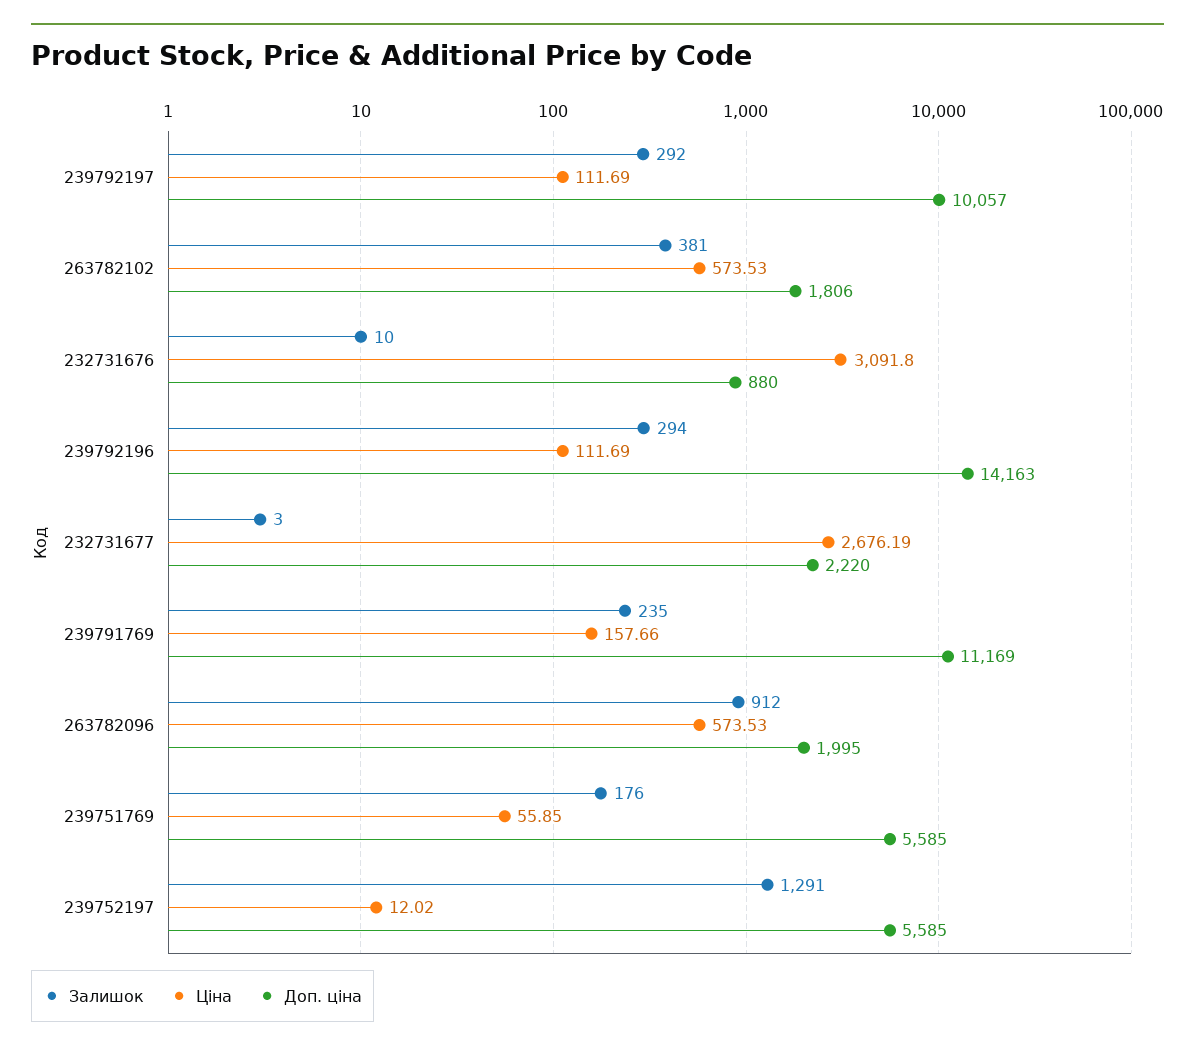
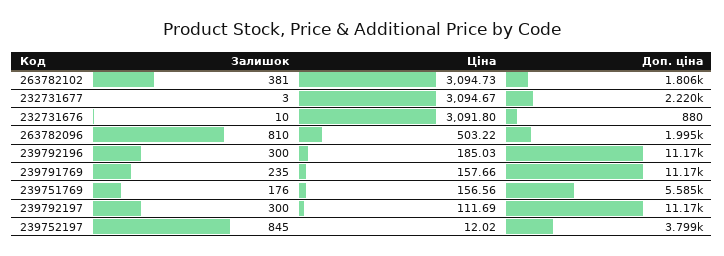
Залишок, 239792197: 292 -> 300
Доп. ціна, 239792197: 10057 -> 11170
Ціна, 263782102: 573.53 -> 3094.73
Залишок, 239792196: 294 -> 300
Ціна, 239792196: 111.69 -> 185.03
Доп. ціна, 239792196: 14163 -> 11170
Ціна, 232731677: 2676.19 -> 3094.67
Залишок, 263782096: 912 -> 810
Ціна, 263782096: 573.53 -> 503.22
Ціна, 239751769: 55.85 -> 156.56
Залишок, 239752197: 1291 -> 845
Доп. ціна, 239752197: 5585 -> 3799

